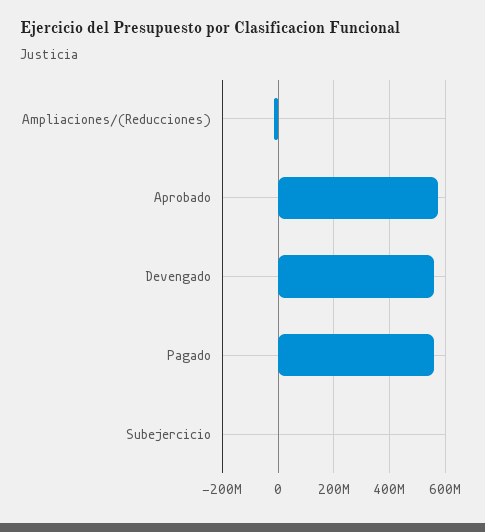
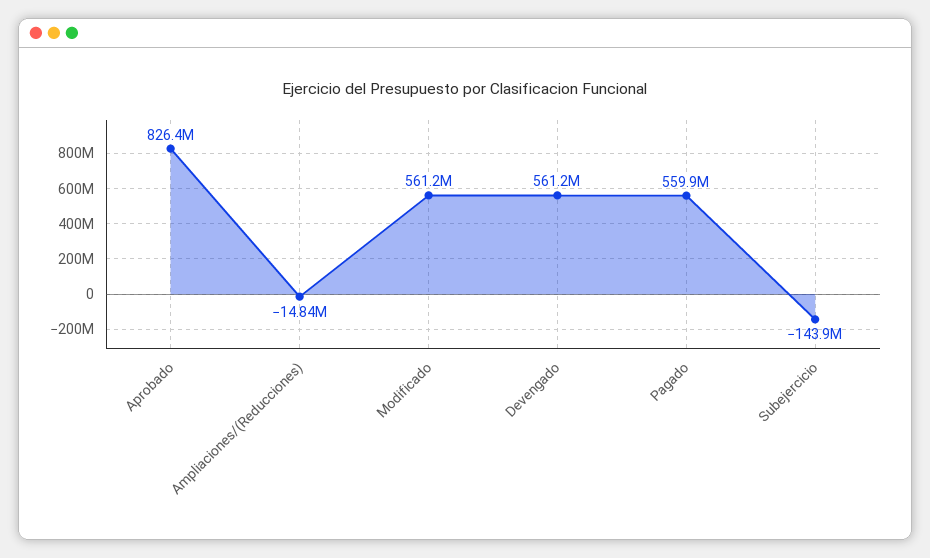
Aprobado: 575000000 -> 826400000
Subejercicio: 0 -> -143900000
Modificado: none -> 561200000

